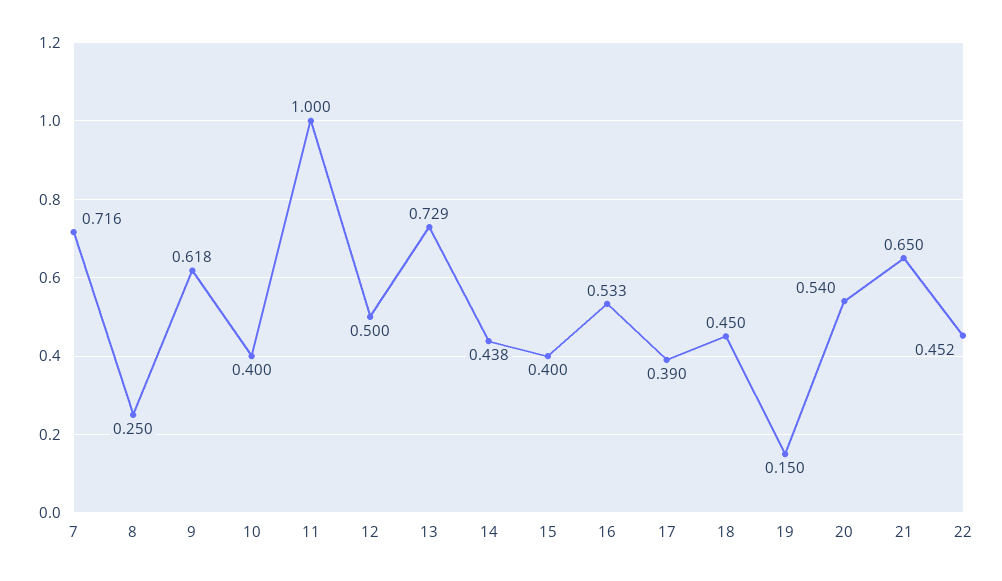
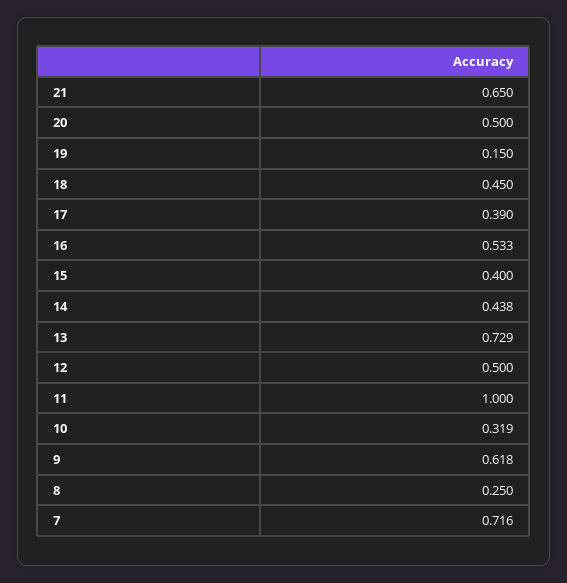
10: 0.4 -> 0.319
20: 0.54 -> 0.5
22: 0.452 -> none

